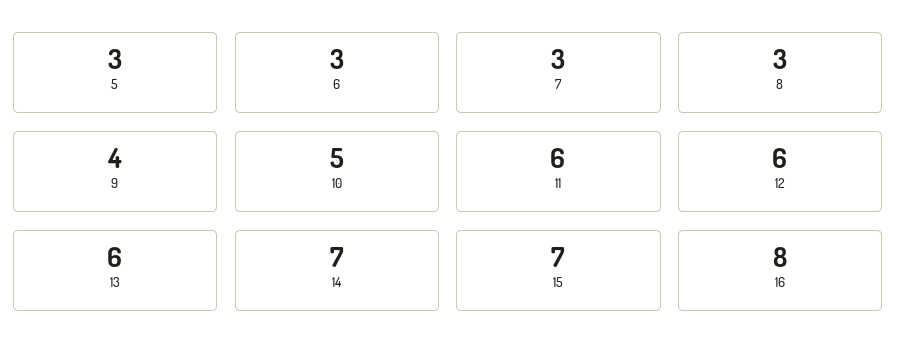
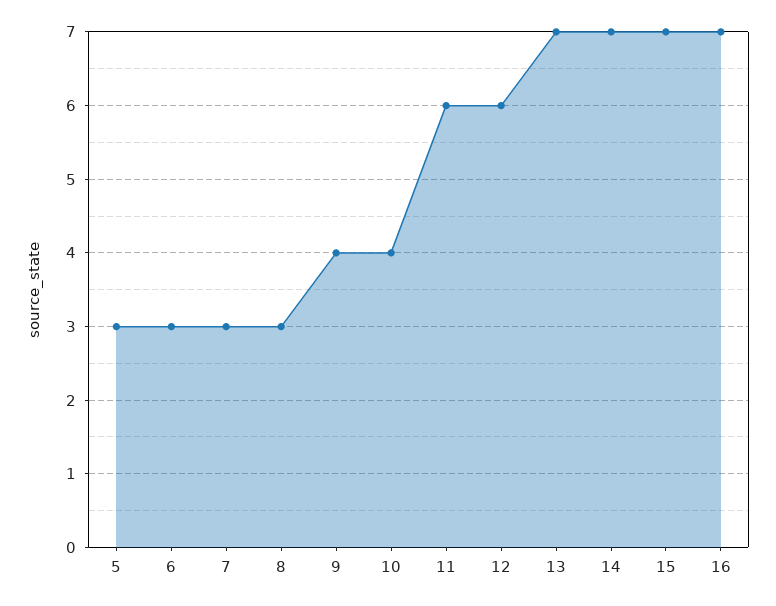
10: 5 -> 4
13: 6 -> 7
16: 8 -> 7

